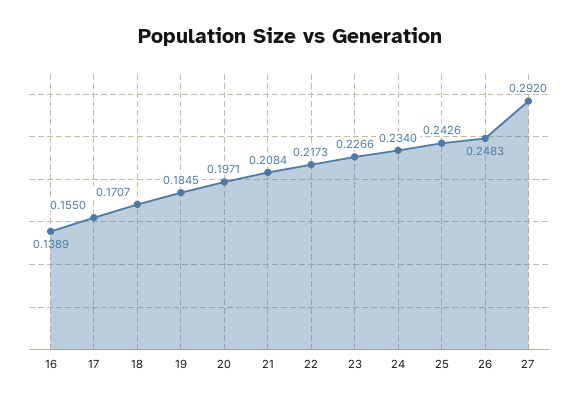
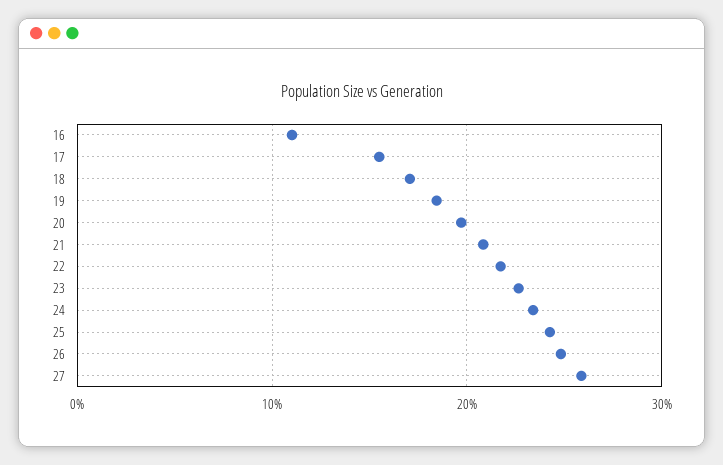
16: 0.1389 -> 0.11
27: 0.292 -> 0.26

